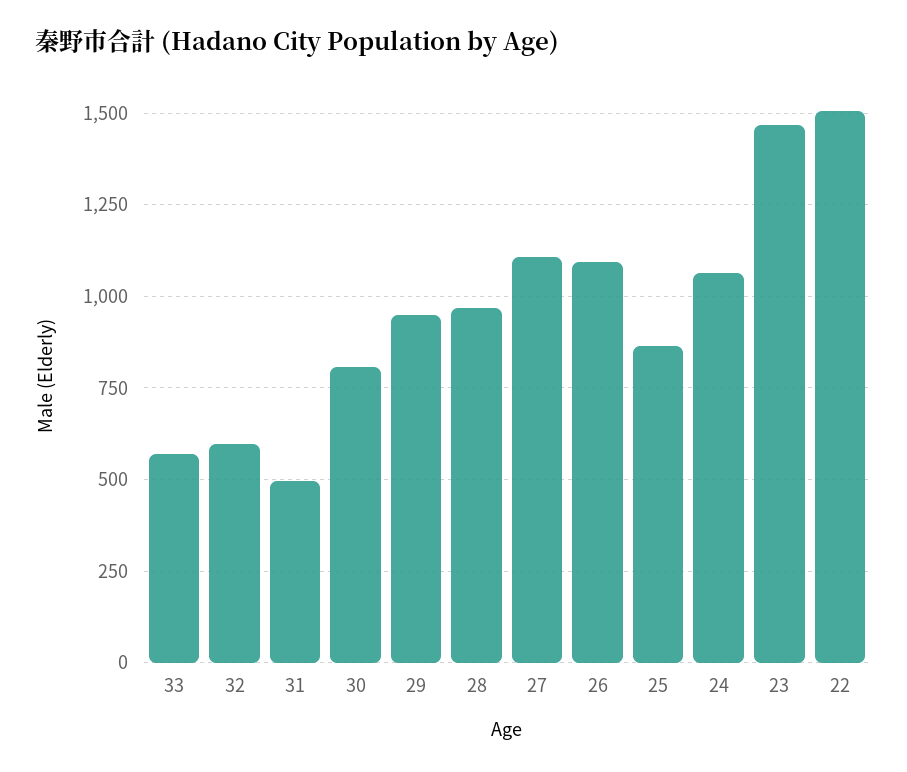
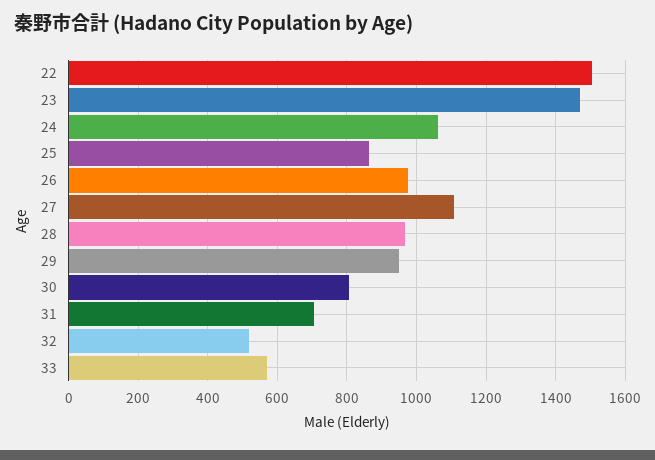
32: 600 -> 520
31: 500 -> 700
26: 1100 -> 980

